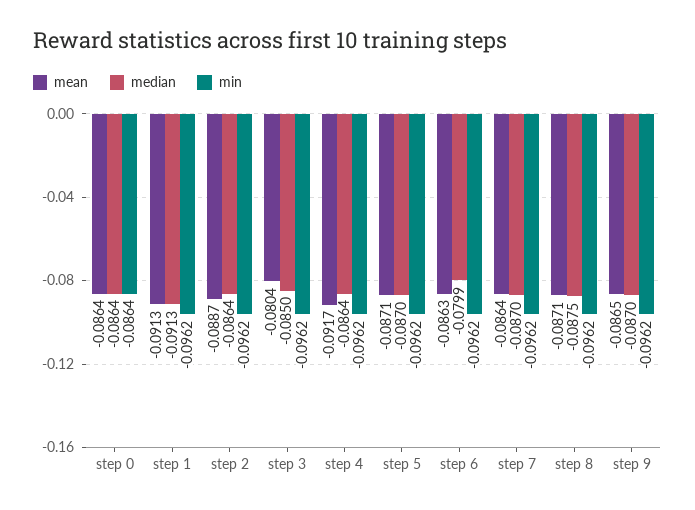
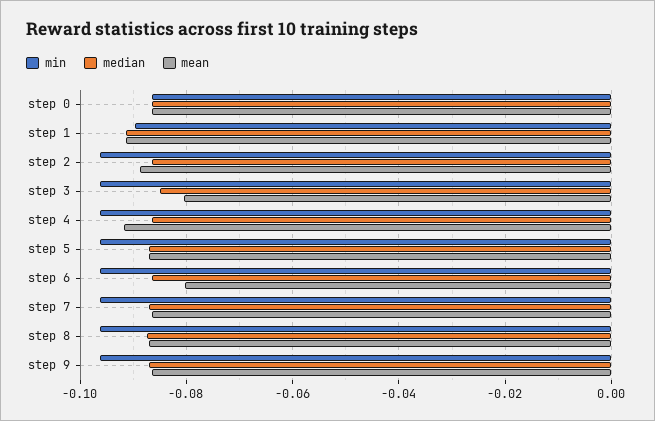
min, step 1: -0.0962 -> -0.09
mean, step 6: -0.0863 -> -0.08
median, step 6: -0.0799 -> -0.086

